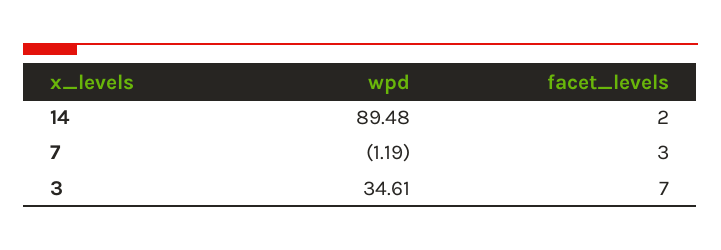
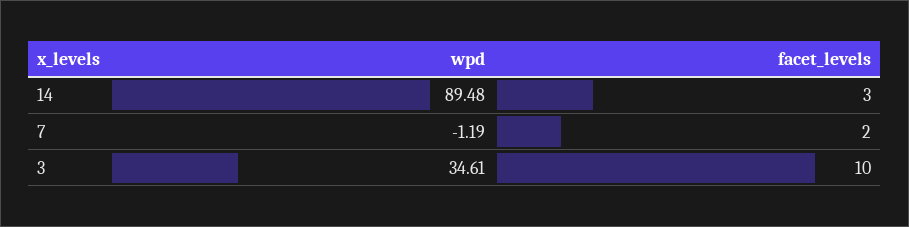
facet_levels, 14: 2 -> 3
facet_levels, 7: 3 -> 2
facet_levels, 3: 7 -> 10

